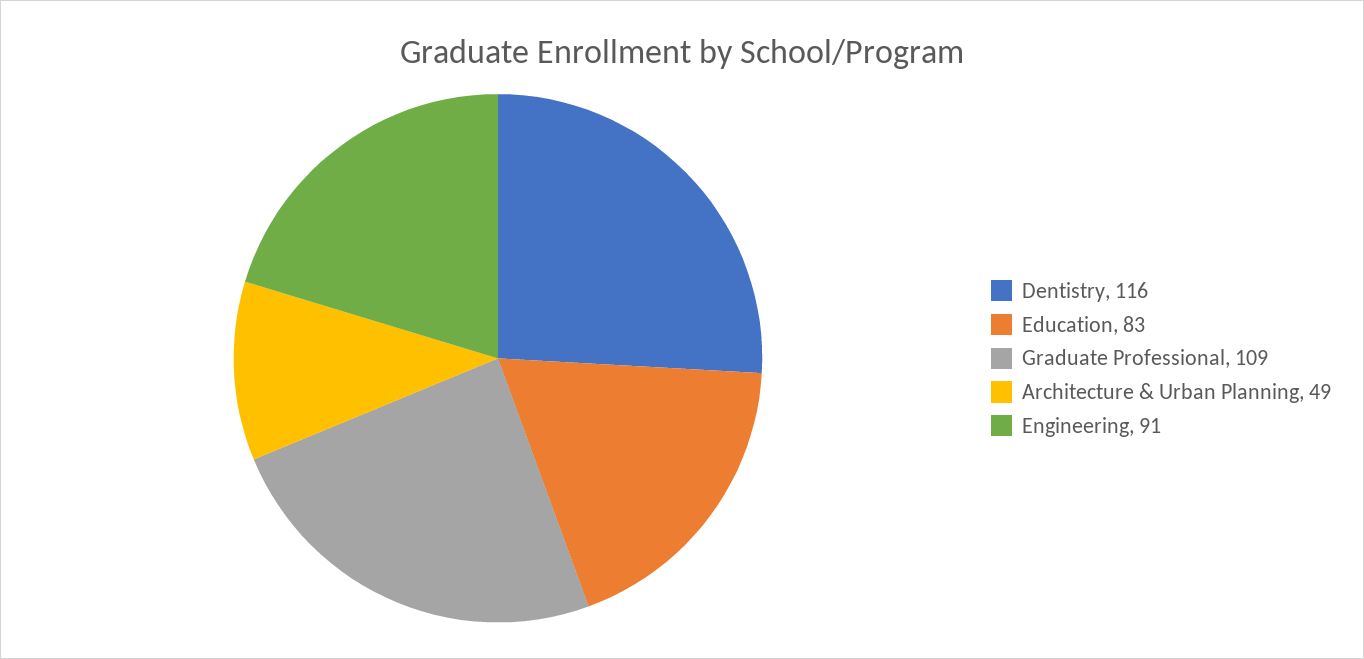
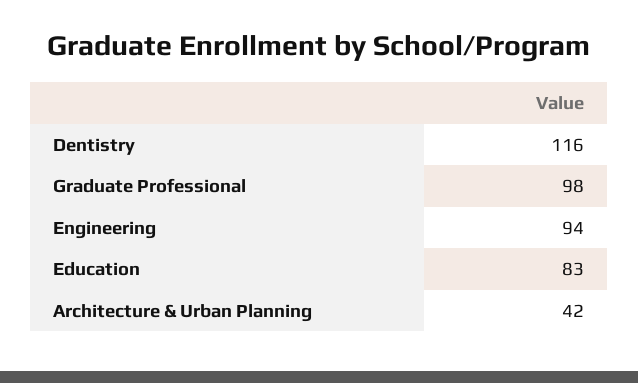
Graduate Professional: 109 -> 98
Architecture & Urban Planning: 49 -> 42
Engineering: 91 -> 94

